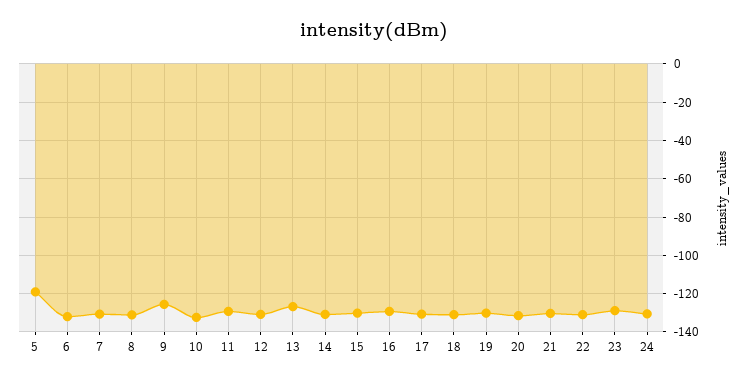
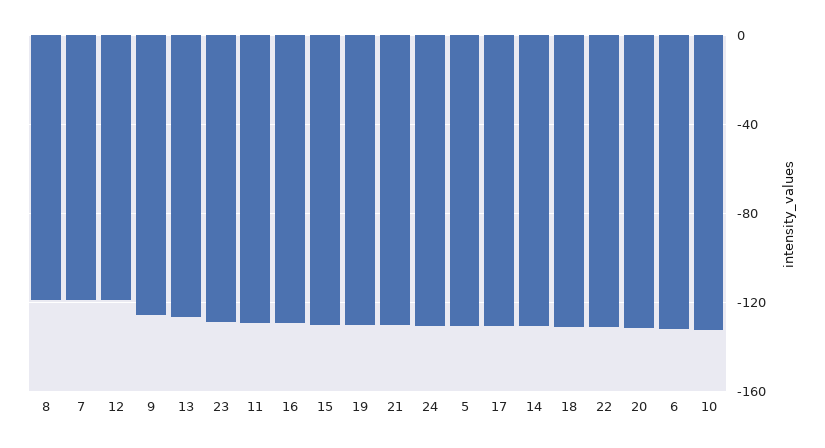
5: -120 -> -130
7: -130 -> -120
8: -130 -> -120
12: -130 -> -120

